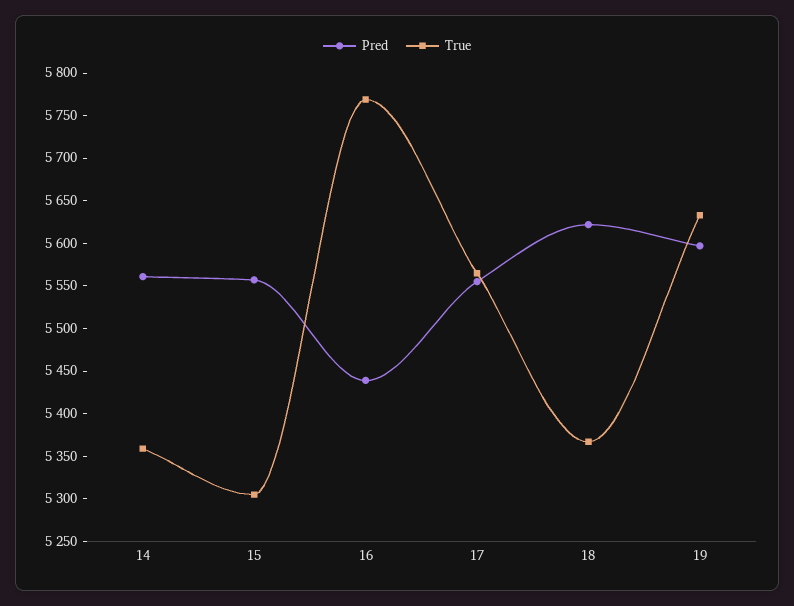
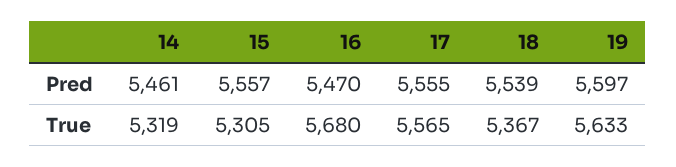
Pred, 14: 5560 -> 5461
True, 14: 5360 -> 5319
Pred, 16: 5440 -> 5470
True, 16: 5770 -> 5680
Pred, 18: 5620 -> 5539

